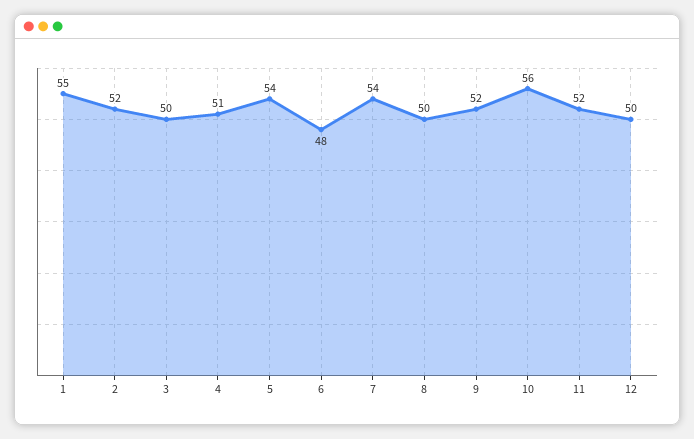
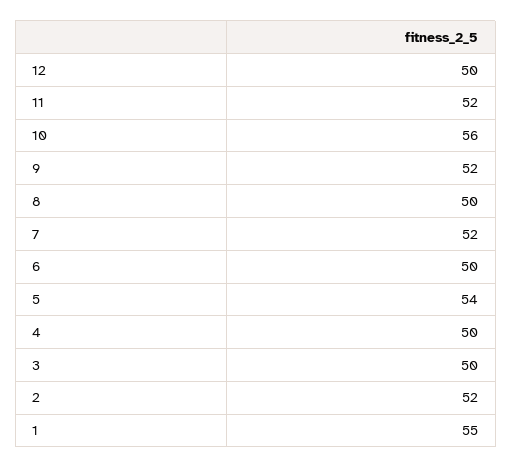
4: 51 -> 50
6: 48 -> 50
7: 54 -> 52

